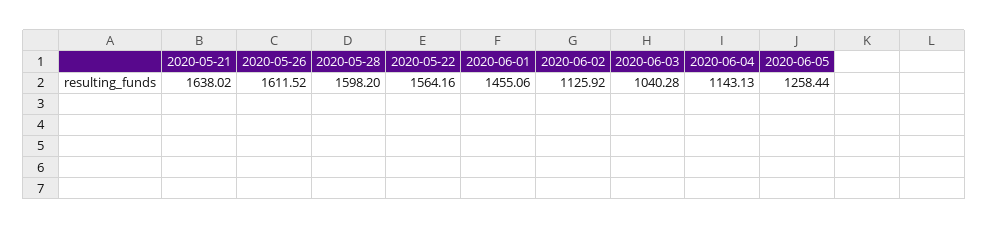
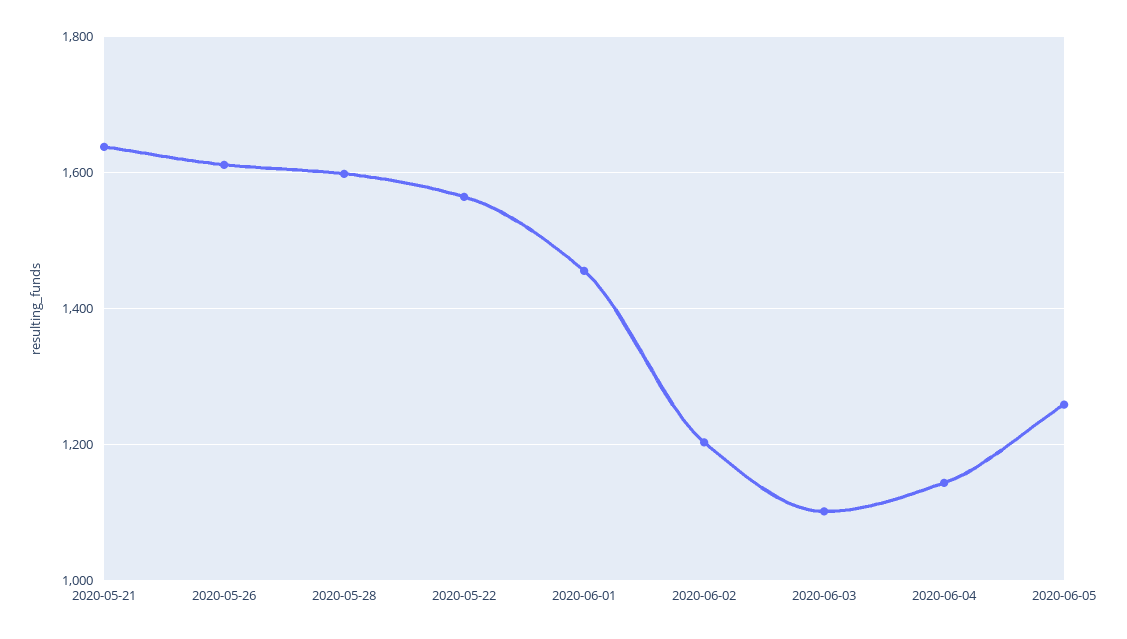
2020-06-02: 1125.92 -> 1200
2020-06-03: 1040.28 -> 1100

